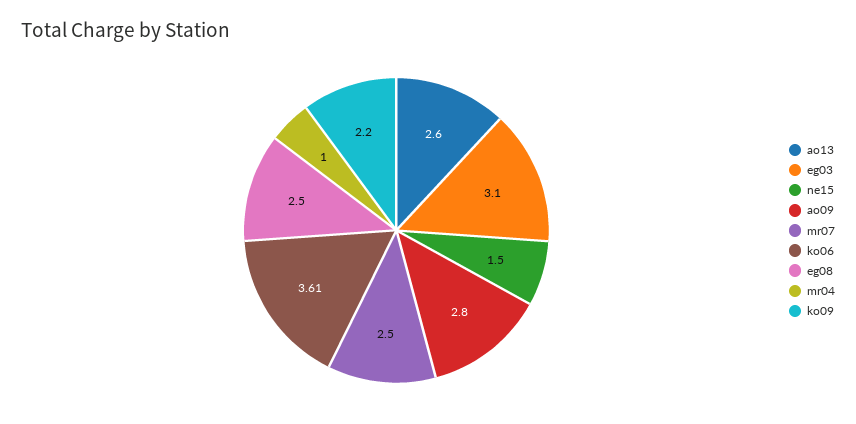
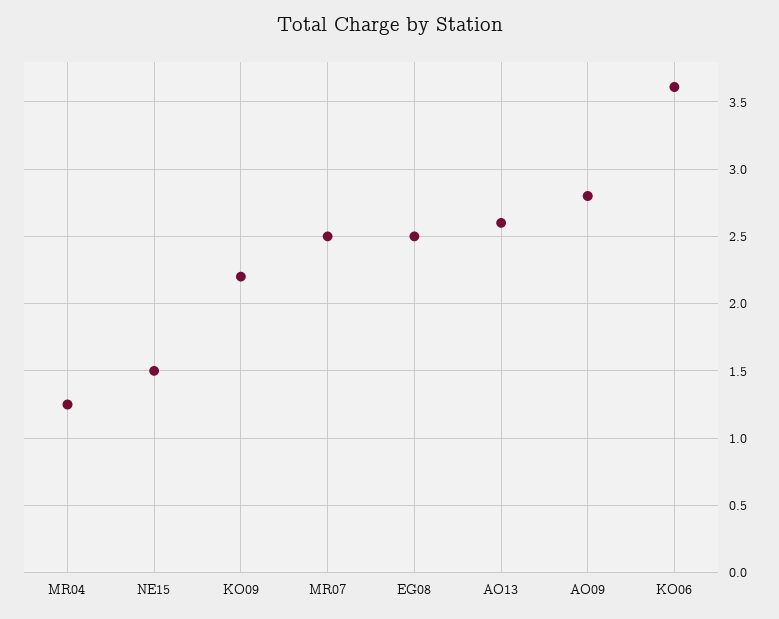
eg03: 3.1 -> none
mr04: 1 -> 1.25

